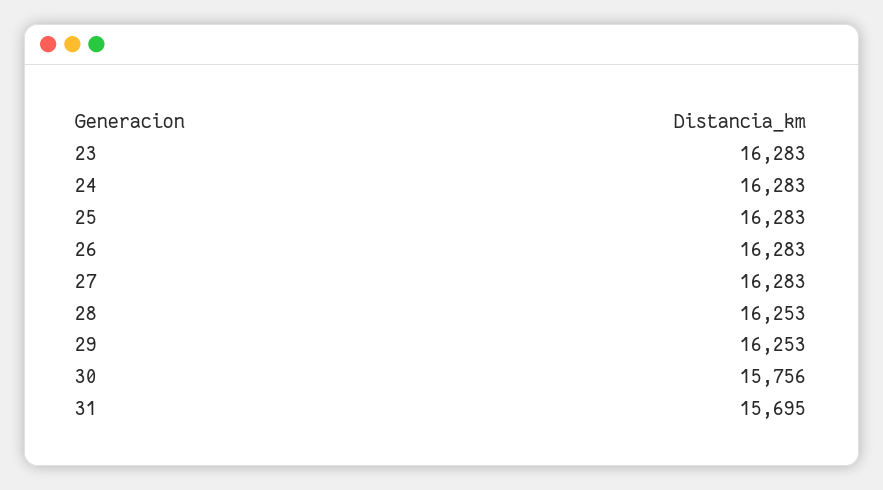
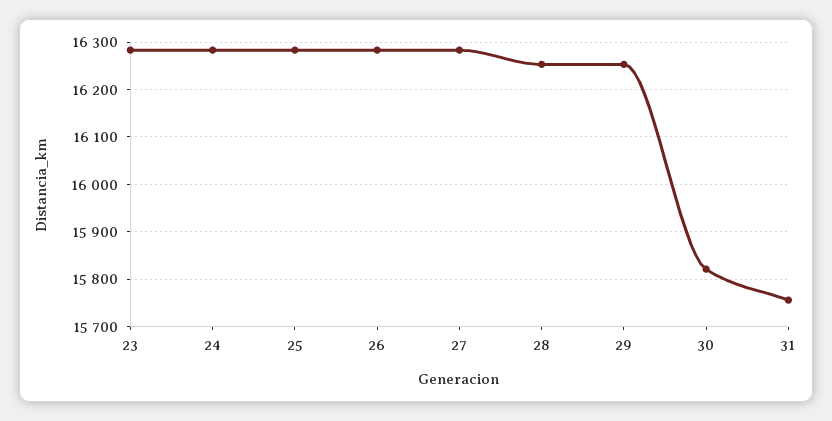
30: 15756 -> 15820
31: 15695 -> 15760

